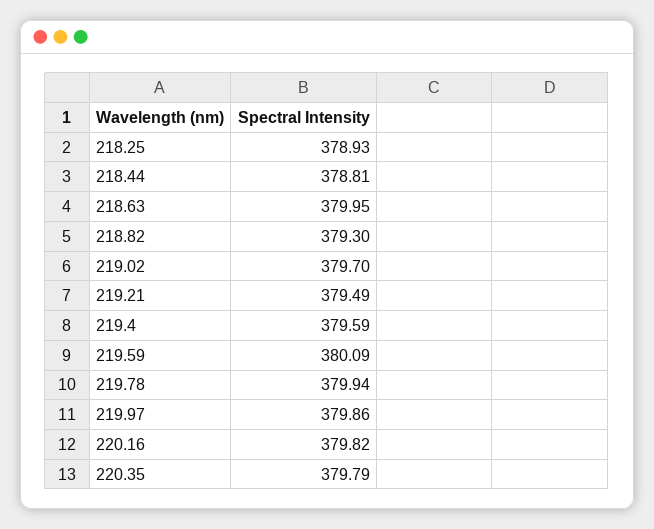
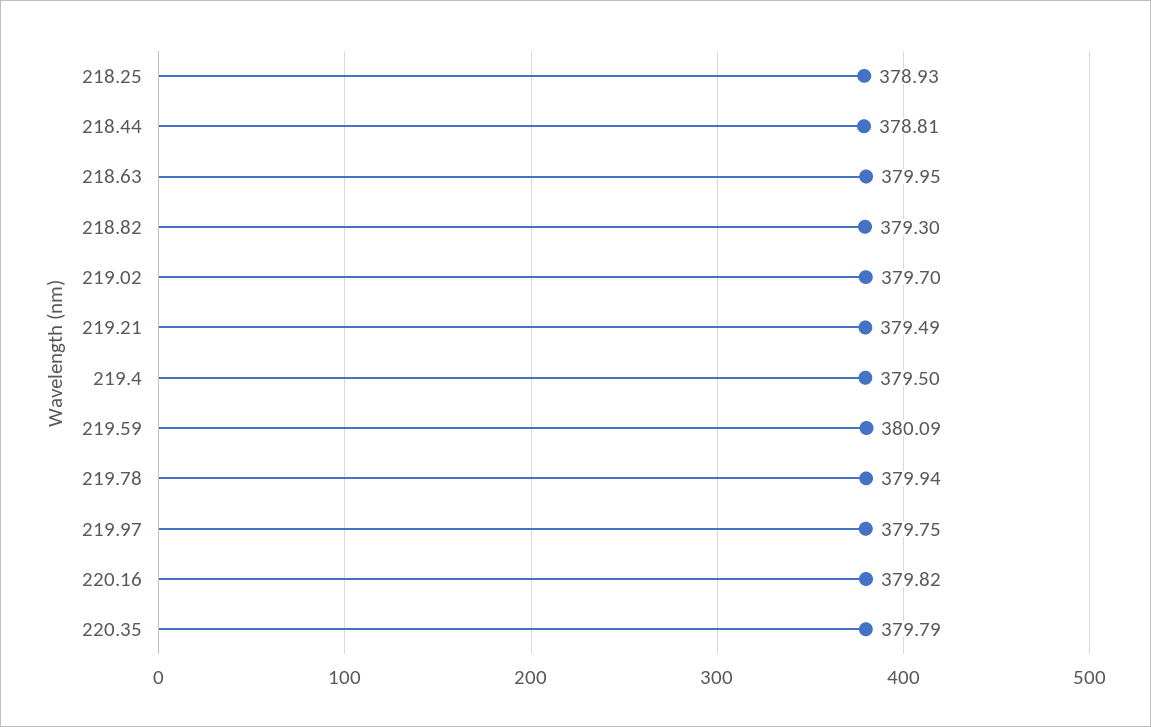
219.4: 379.59 -> 379.5
219.97: 379.86 -> 379.75

